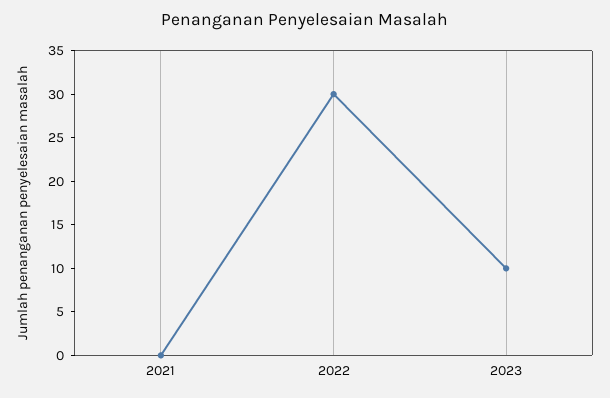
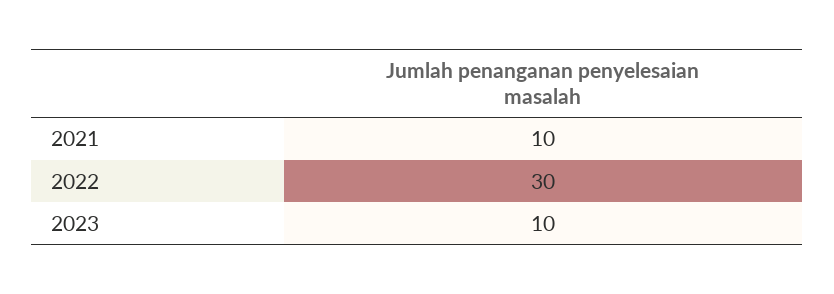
2021: 0 -> 10

